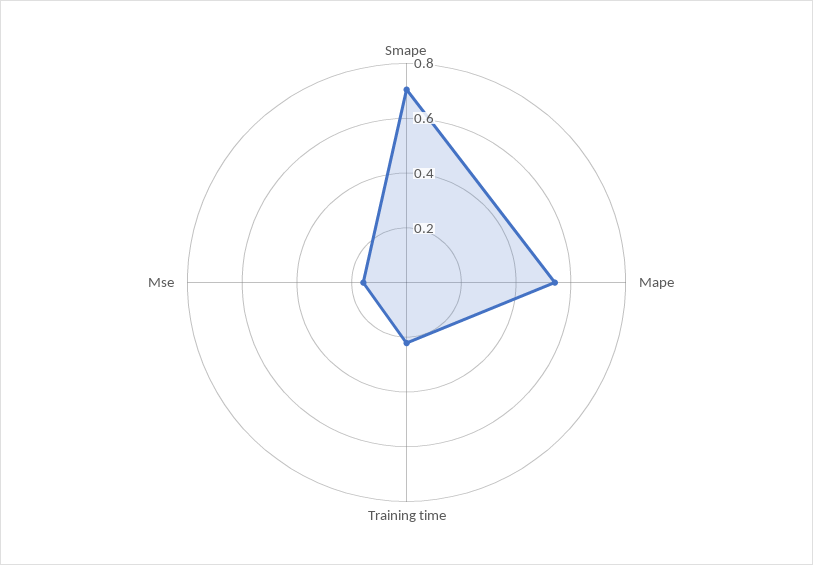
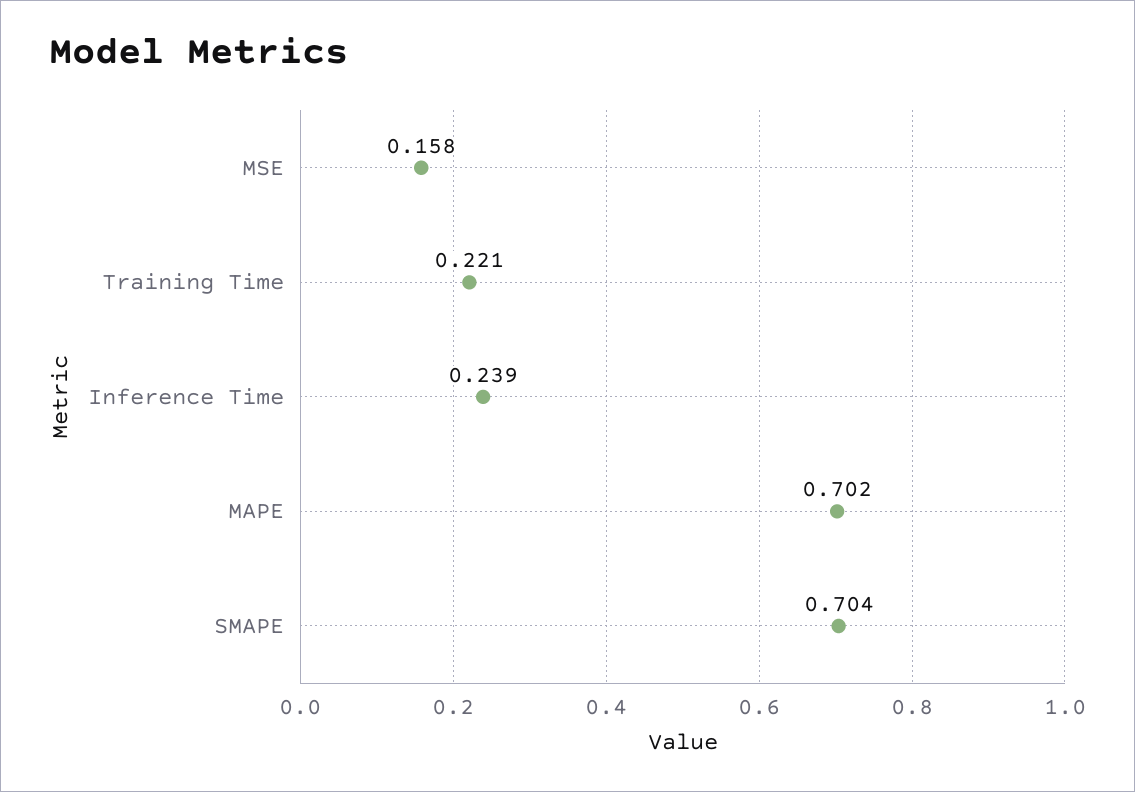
Mape: 0.55 -> 0.702
Inference Time: none -> 0.239

